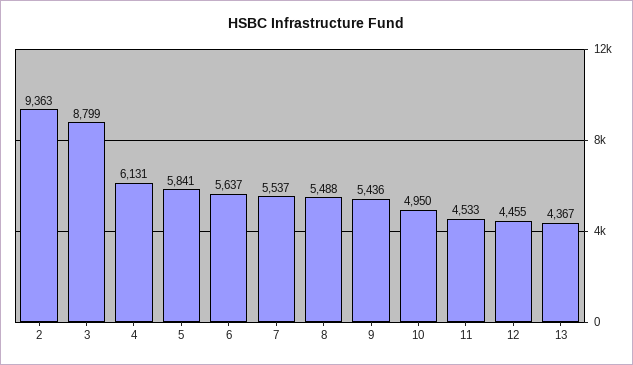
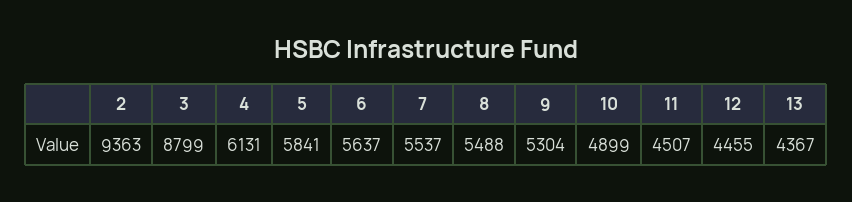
9: 5436 -> 5304
10: 4950 -> 4899
11: 4533 -> 4507

